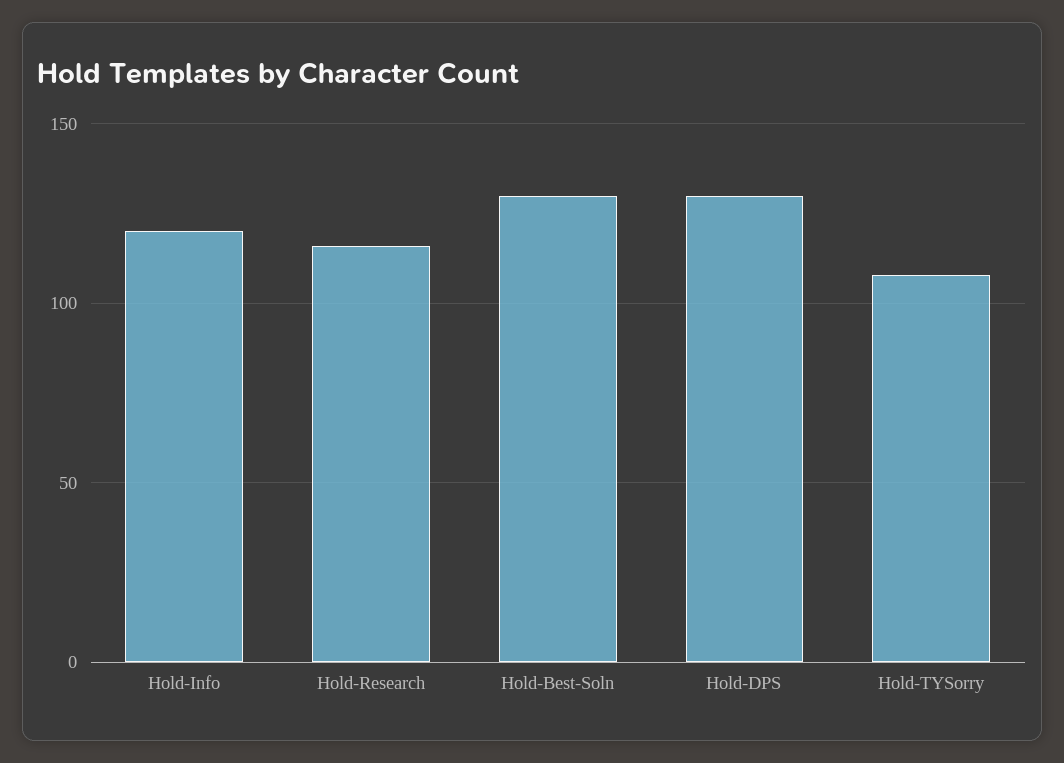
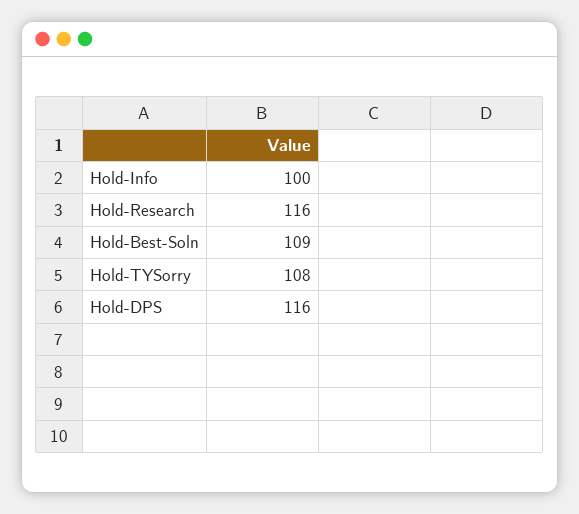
Hold-Info: 120 -> 100
Hold-Best-Soln: 130 -> 109
Hold-DPS: 130 -> 116

